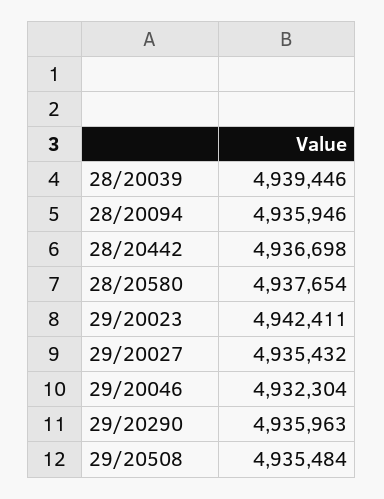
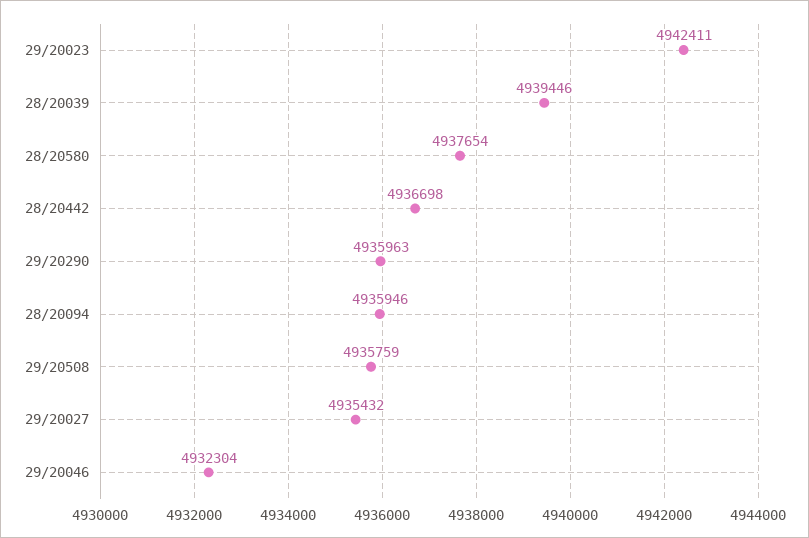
29/20508: 4935484 -> 4935759

